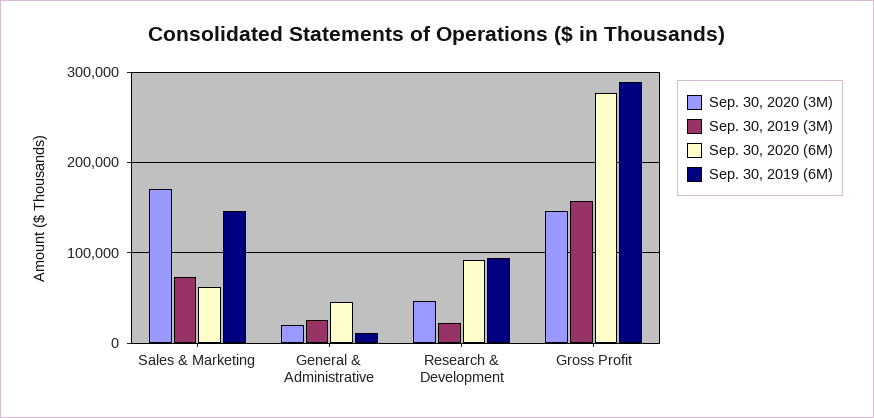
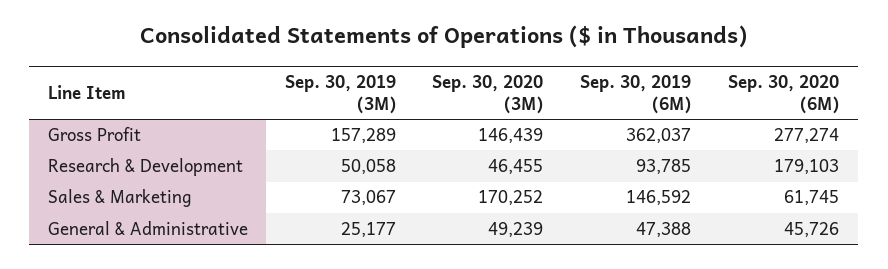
Sep. 30, 2020 (3M), General & Administrative: 20000 -> 49239
Sep. 30, 2019 (6M), General & Administrative: 10000 -> 47388
Sep. 30, 2019 (3M), Research & Development: 20000 -> 50058
Sep. 30, 2020 (6M), Research & Development: 90000 -> 179103
Sep. 30, 2019 (6M), Gross Profit: 290000 -> 362037

